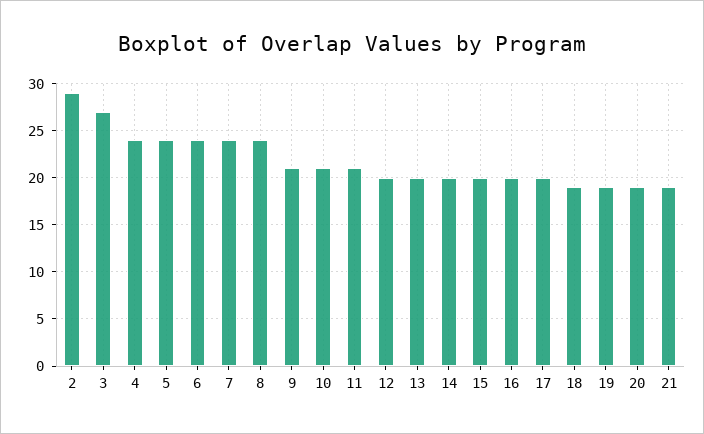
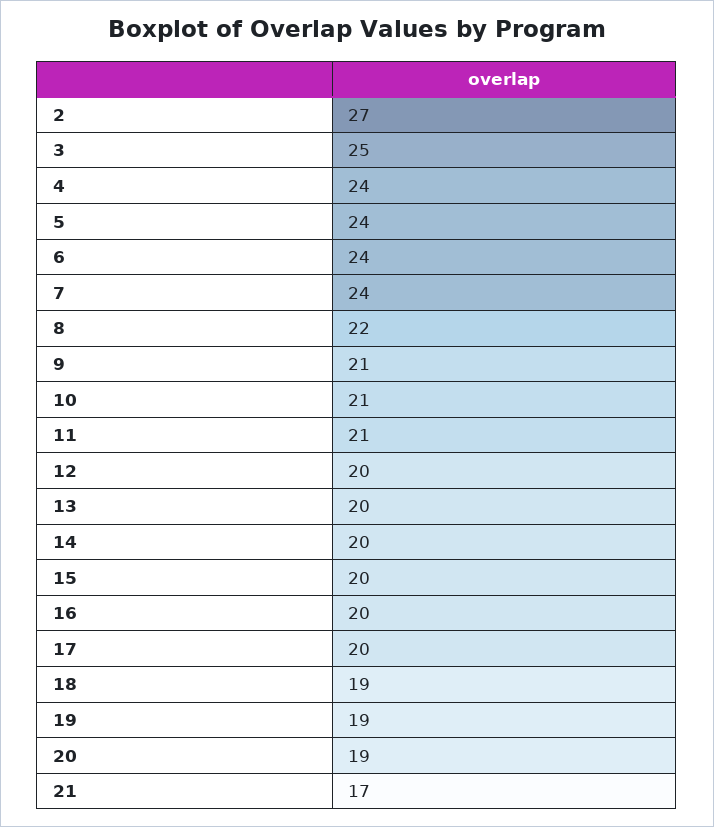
2: 29 -> 27
3: 27 -> 25
8: 24 -> 22
21: 19 -> 17

